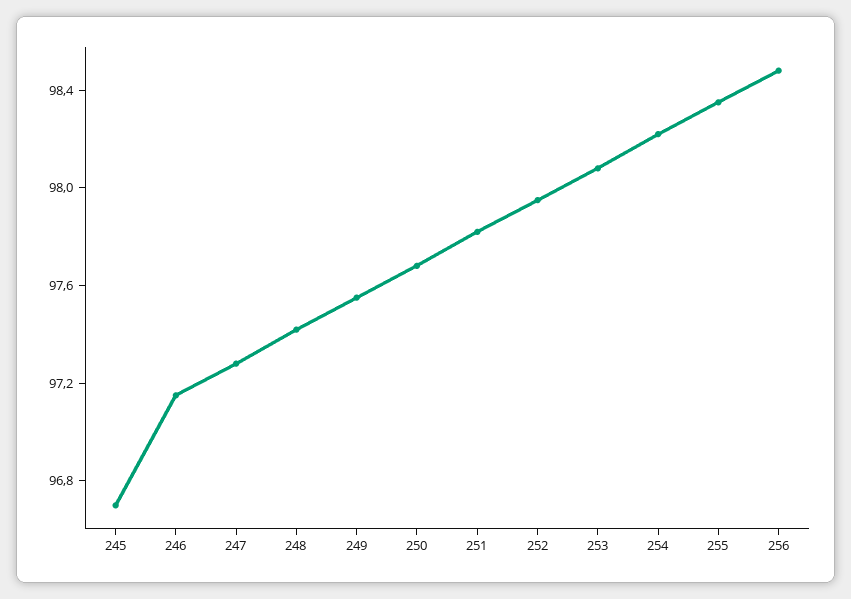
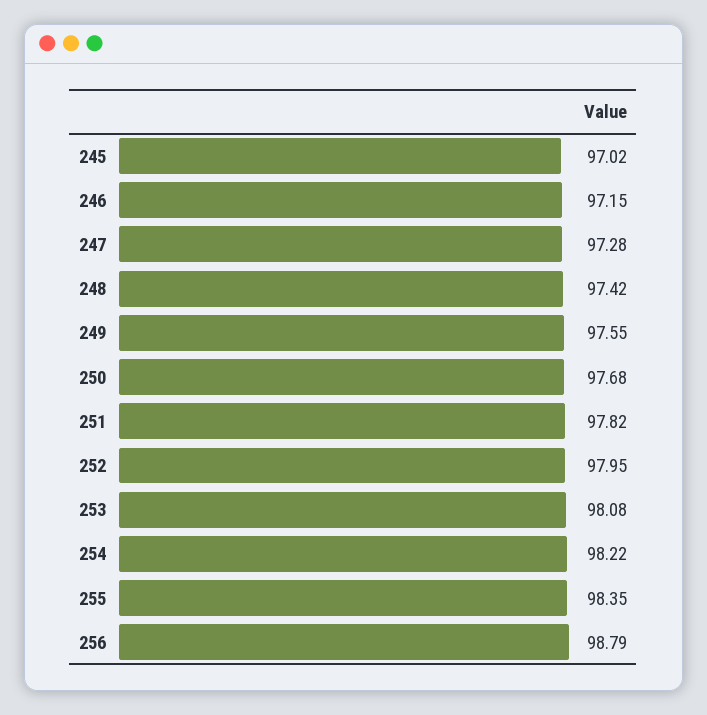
245: 96.7 -> 97.02
256: 98.5 -> 98.79

